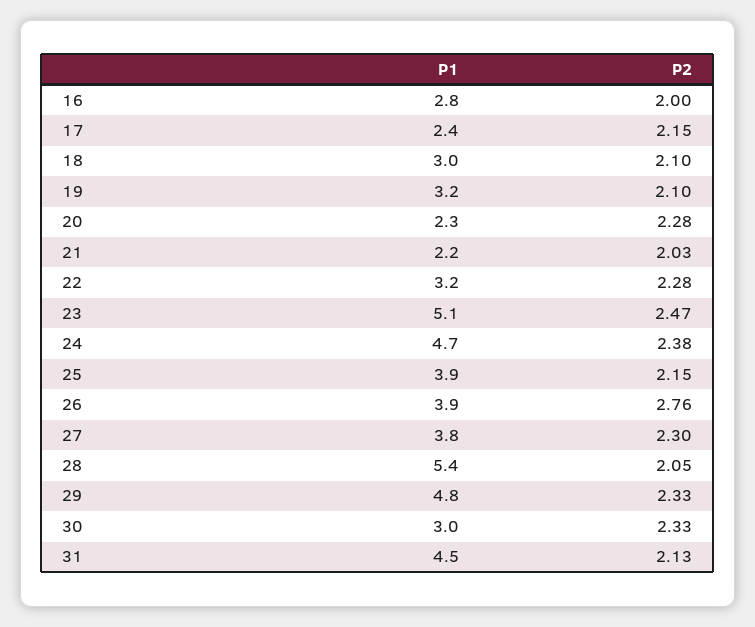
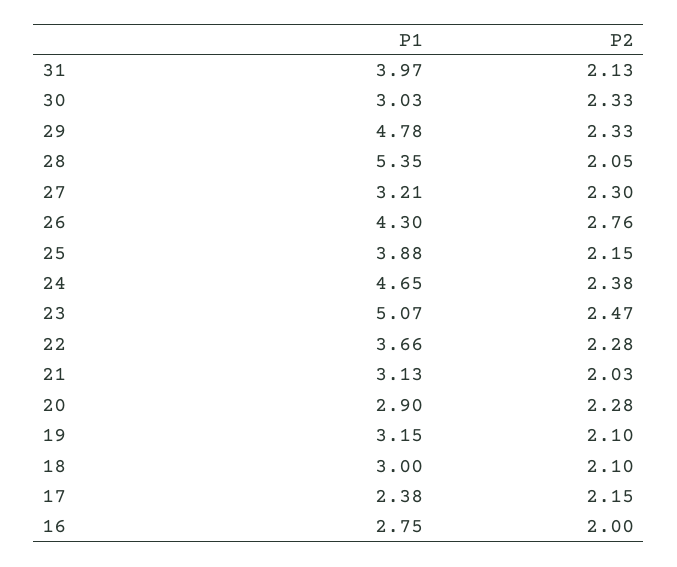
P1, 20: 2.3 -> 2.9
P1, 21: 2.2 -> 3.13
P1, 22: 3.2 -> 3.66
P1, 26: 3.9 -> 4.3
P1, 27: 3.8 -> 3.21
P1, 31: 4.5 -> 3.97

